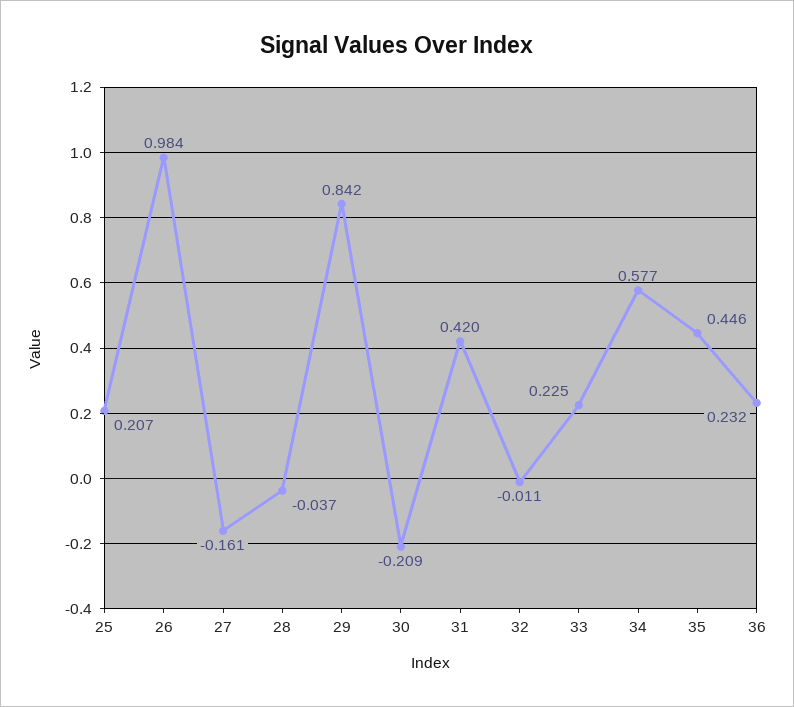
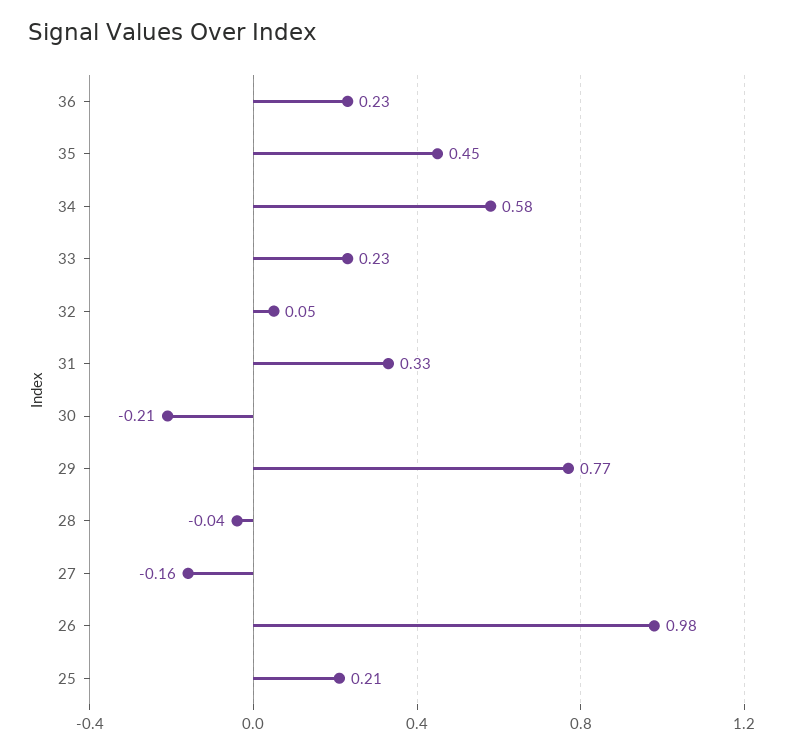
29: 0.842 -> 0.77
31: 0.42 -> 0.33
32: -0.011 -> 0.05

